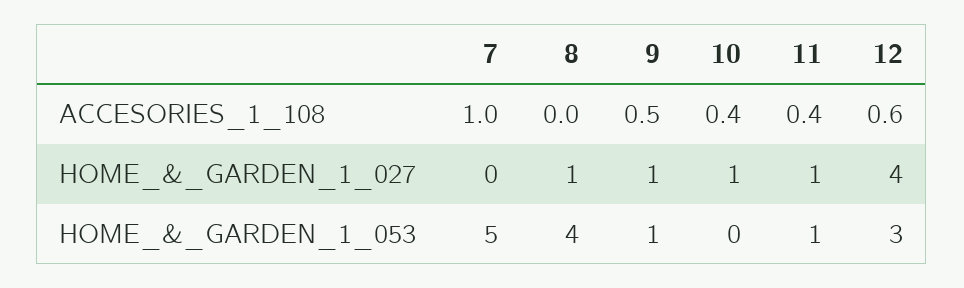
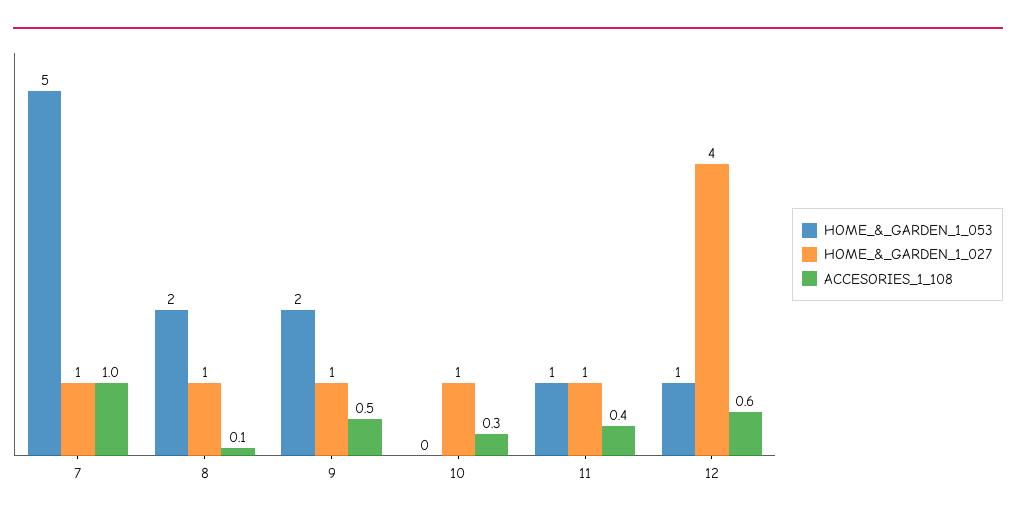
ACCESORIES_1_108, 8: 0 -> 0.1
ACCESORIES_1_108, 10: 0.4 -> 0.3
HOME_&_GARDEN_1_027, 7: 0 -> 1
HOME_&_GARDEN_1_053, 8: 4 -> 2
HOME_&_GARDEN_1_053, 9: 1 -> 2
HOME_&_GARDEN_1_053, 12: 3 -> 1

